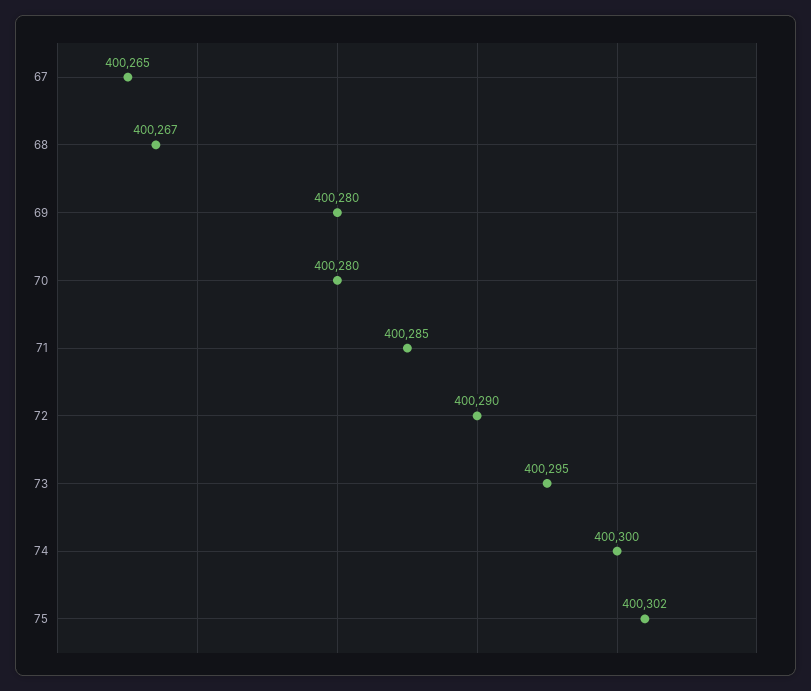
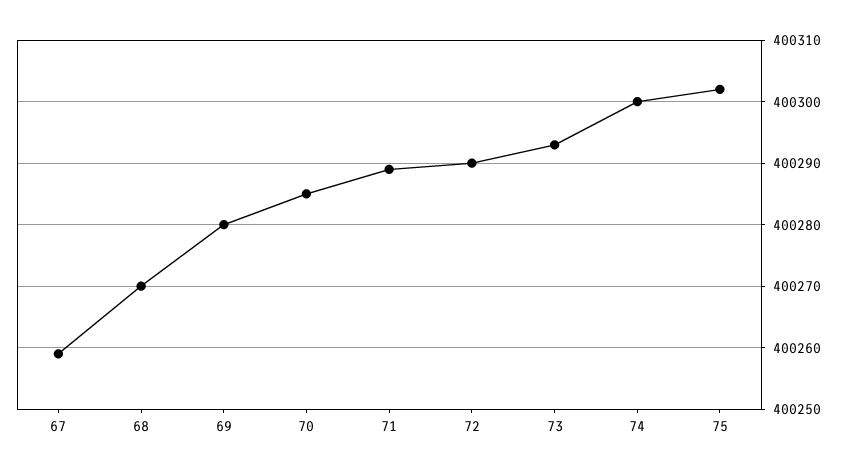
67: 400265 -> 400259
68: 400267 -> 400270
70: 400280 -> 400285
71: 400285 -> 400289
73: 400295 -> 400293

